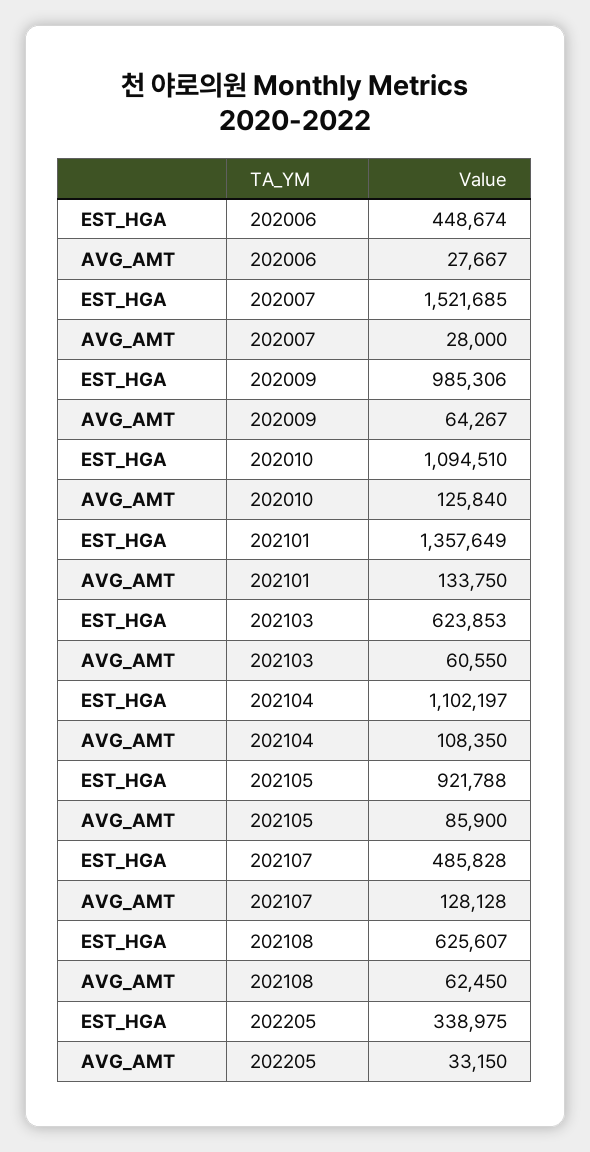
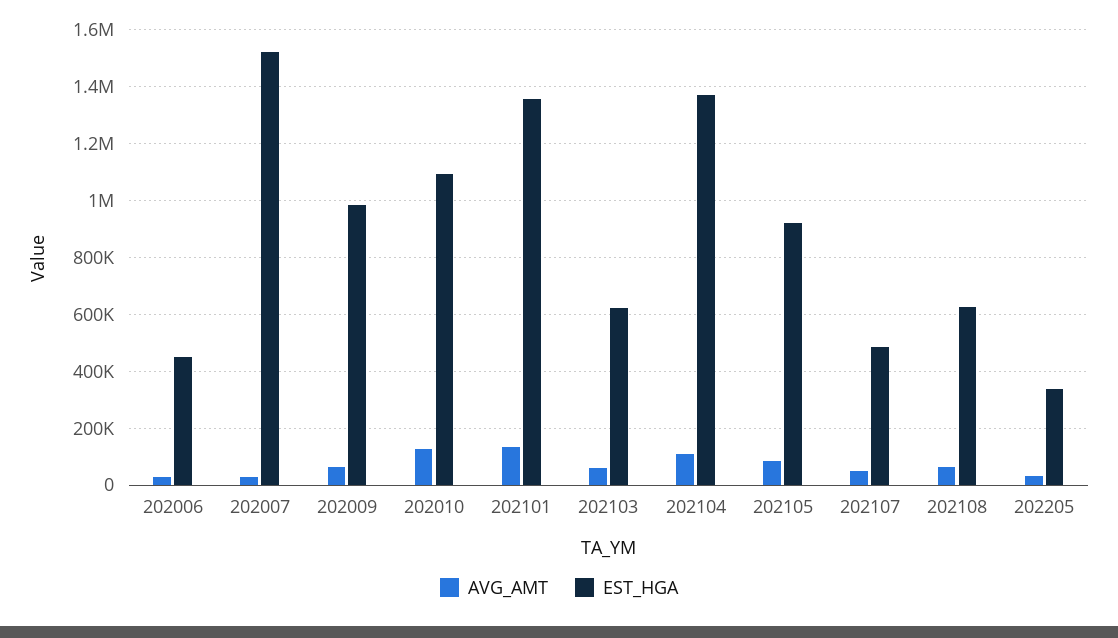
EST_HGA, 202104: 1102197 -> 1375000
AVG_AMT, 202107: 128128 -> 50000

